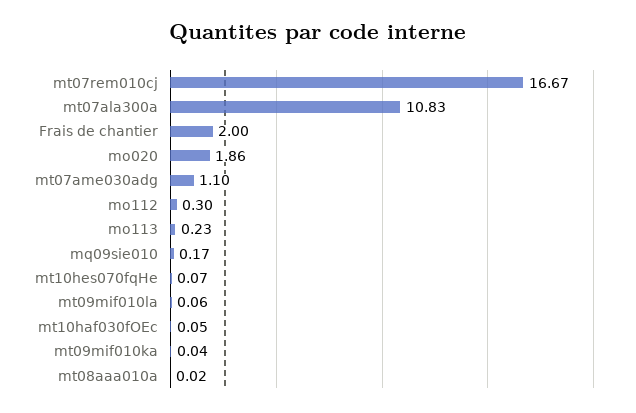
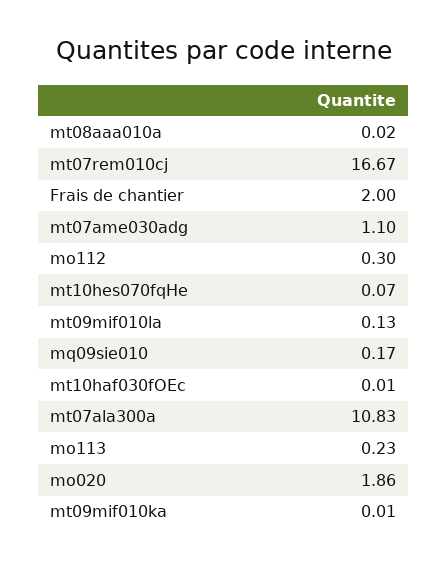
mt09mif010la: 0.06 -> 0.13
mt10haf030fOEc: 0.05 -> 0.01
mt09mif010ka: 0.04 -> 0.01

